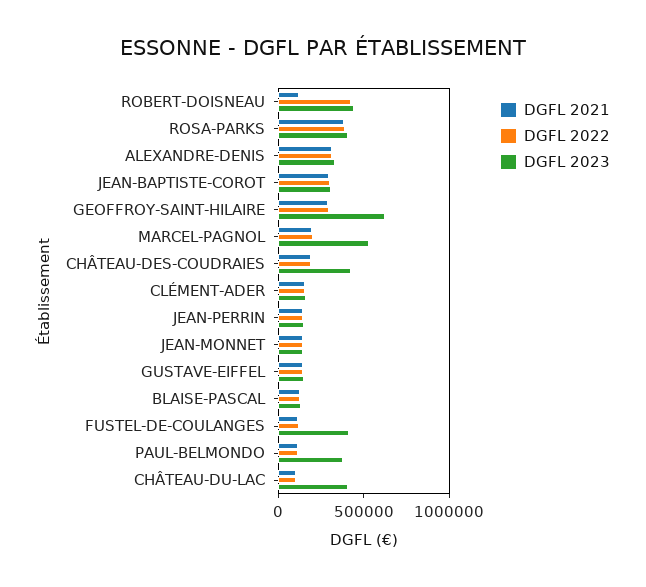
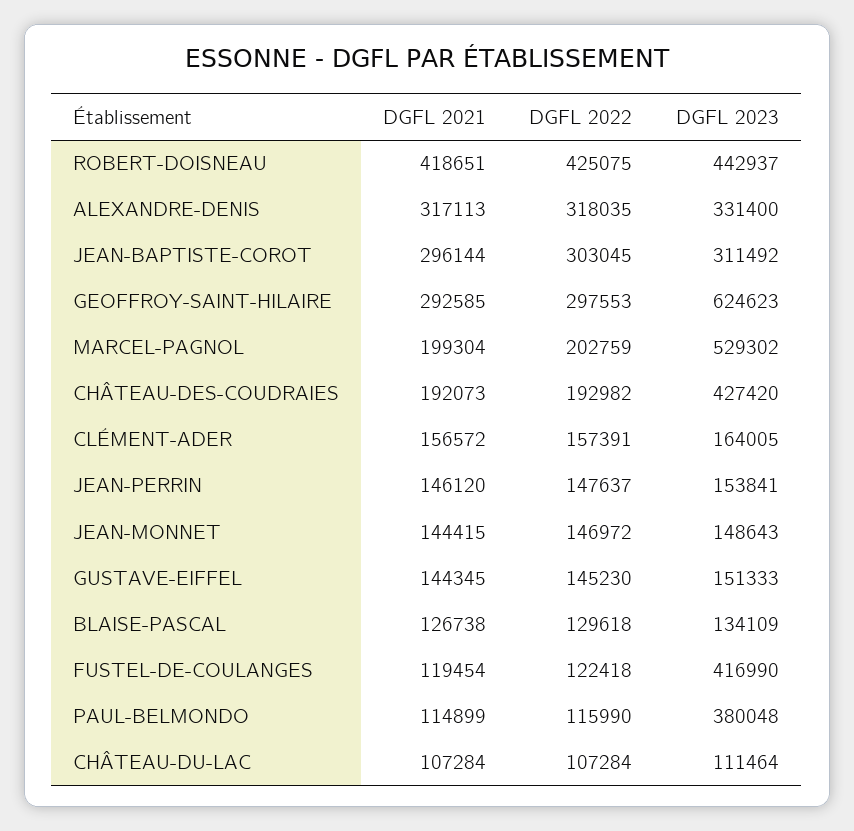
DGFL 2021, ROBERT-DOISNEAU: 100000 -> 418651
DGFL 2021, ROSA-PARKS: 400000 -> none
DGFL 2022, ROSA-PARKS: 400000 -> none
DGFL 2023, ROSA-PARKS: 400000 -> none
DGFL 2023, CHÂTEAU-DU-LAC: 400000 -> 111464

